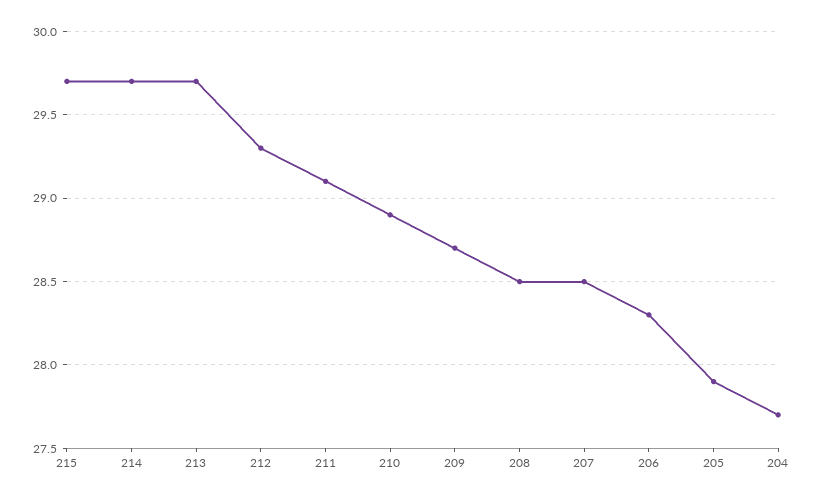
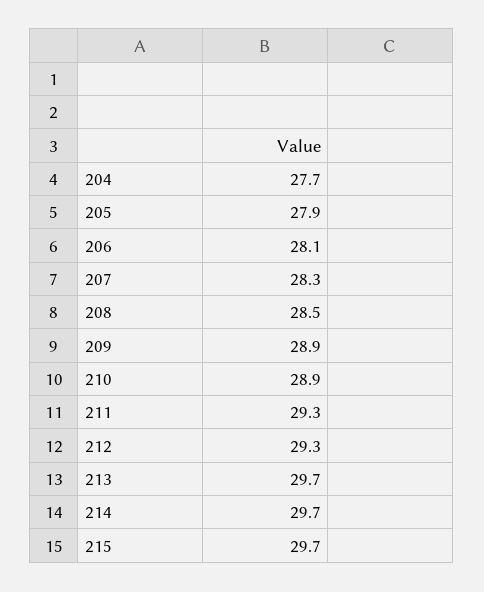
211: 29.1 -> 29.3
209: 28.7 -> 28.9
207: 28.5 -> 28.3
206: 28.3 -> 28.1

